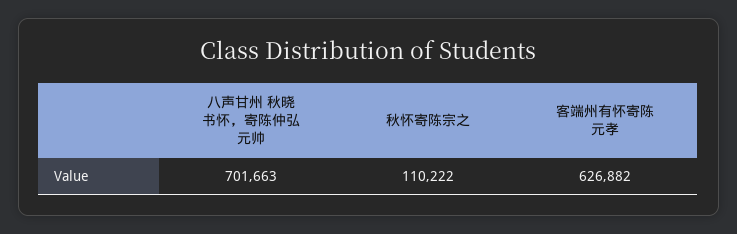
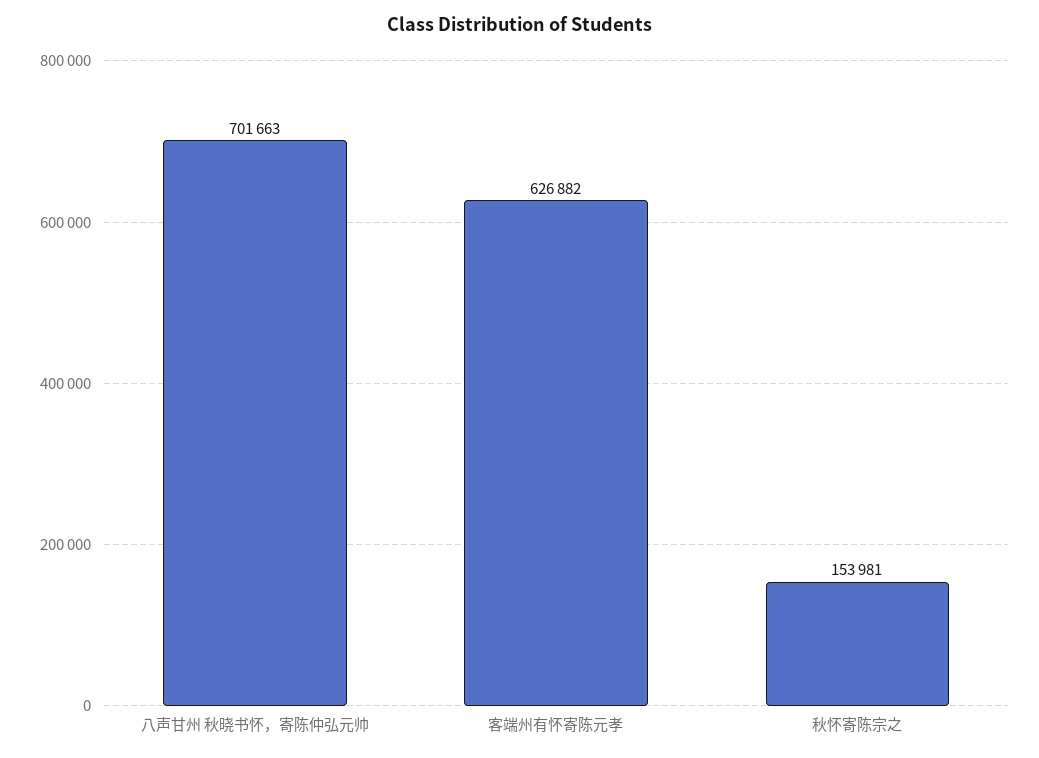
秋怀寄陈宗之: 110222 -> 153981

